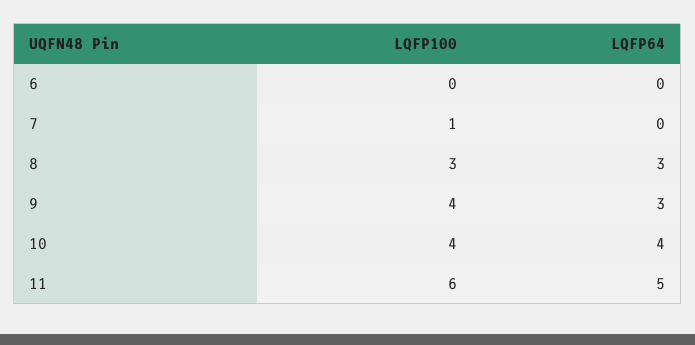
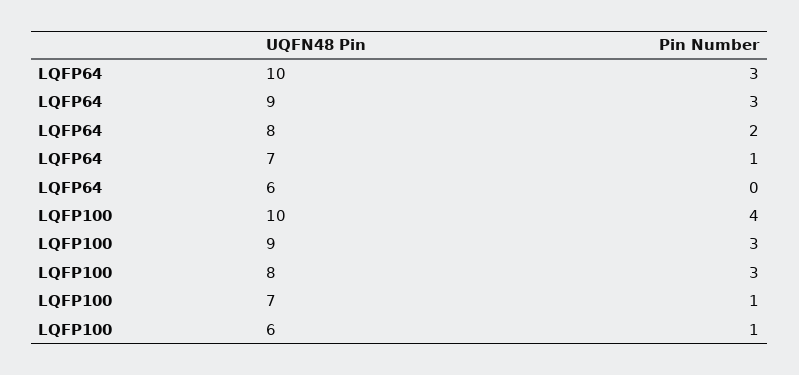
LQFP100, 6: 0 -> 1
LQFP64, 7: 0 -> 1
LQFP64, 8: 3 -> 2
LQFP100, 9: 4 -> 3
LQFP64, 10: 4 -> 3
LQFP100, 11: 6 -> none
LQFP64, 11: 5 -> none

